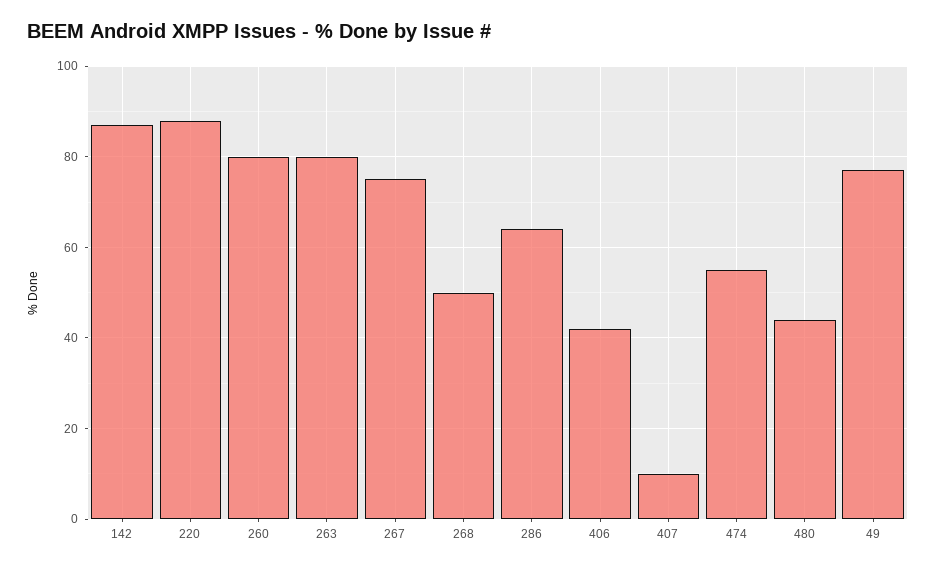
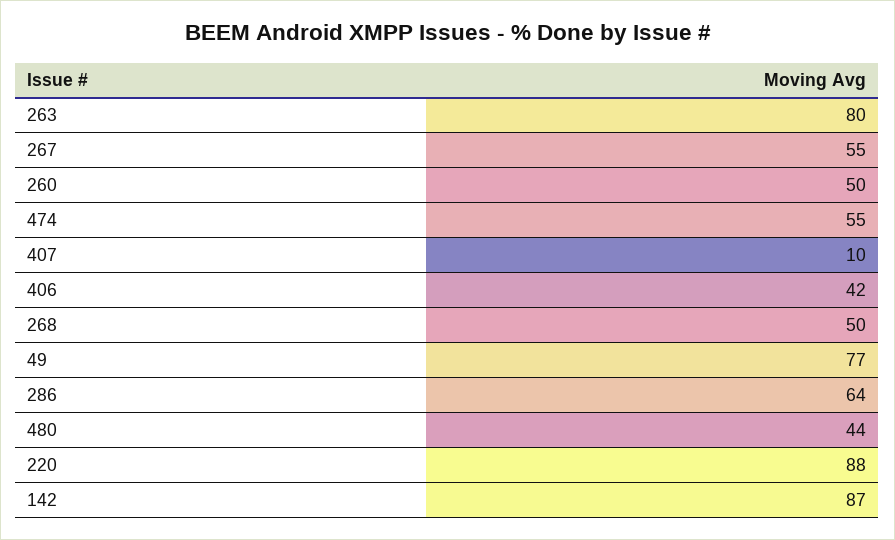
260: 80 -> 50
267: 75 -> 55

